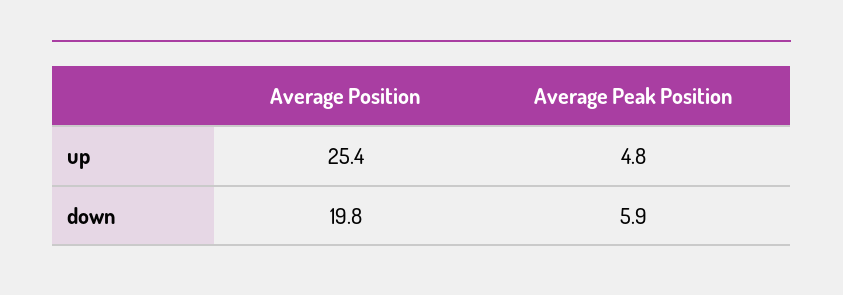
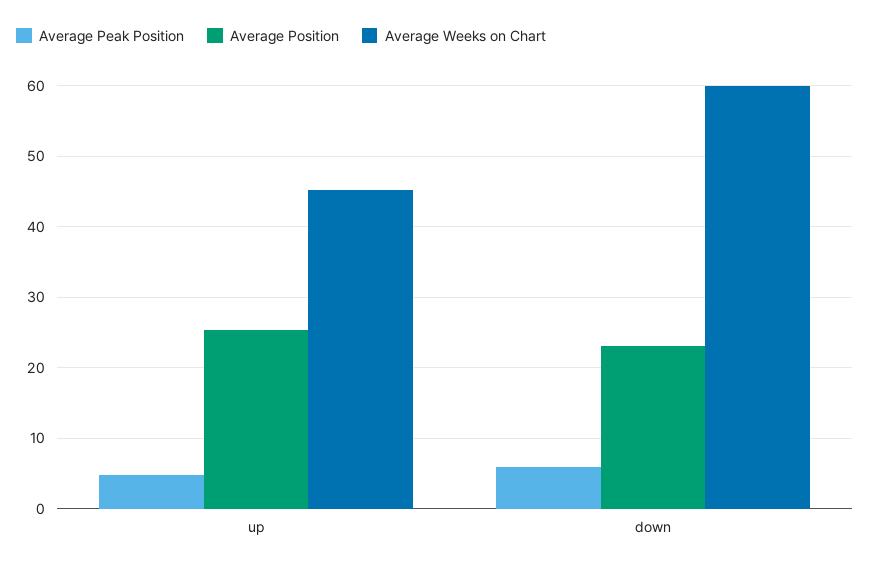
Average Position, down: 19.8 -> 23
Average Weeks on Chart, up: none -> 45
Average Weeks on Chart, down: none -> 60

